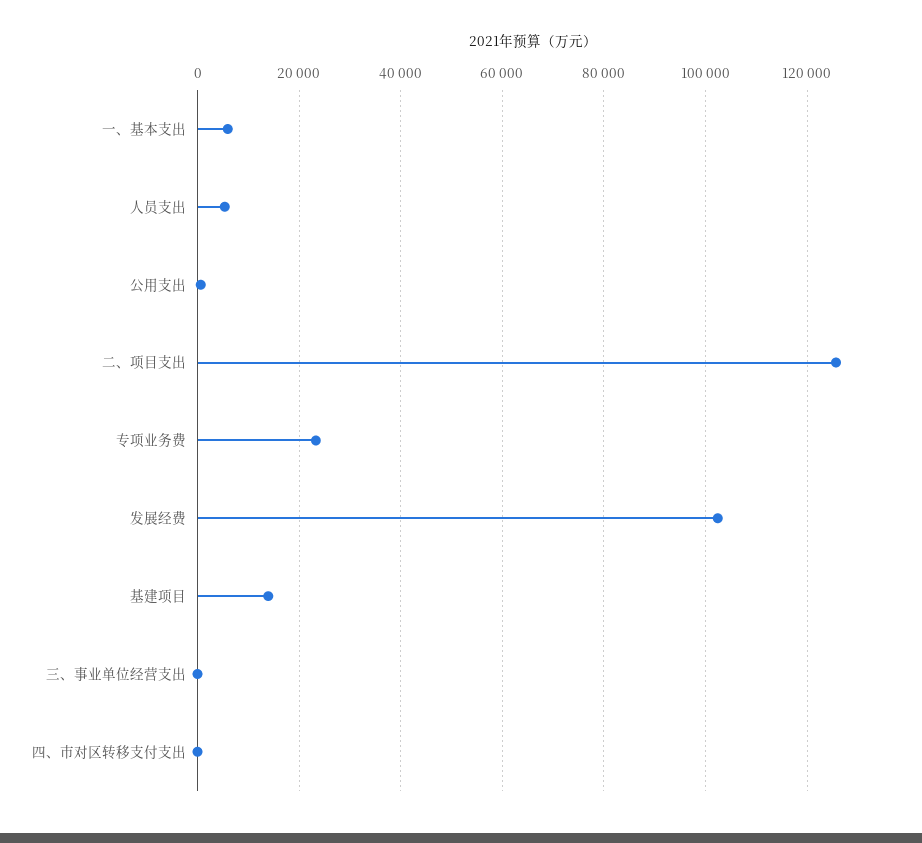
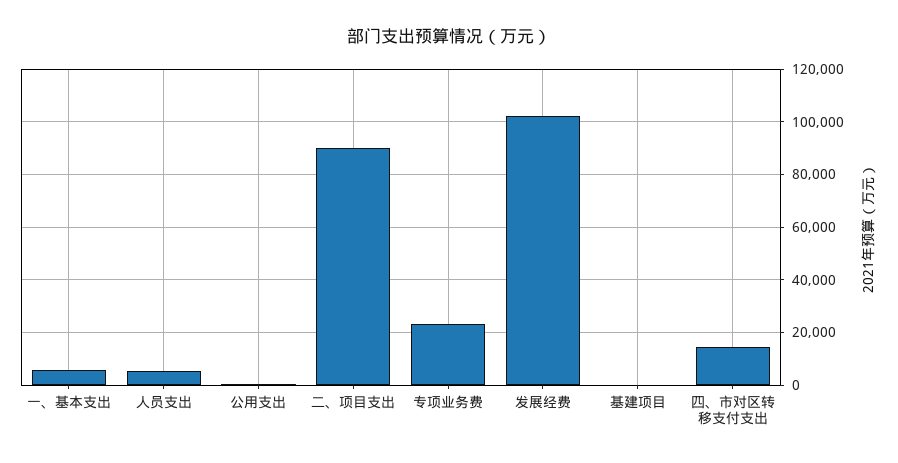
二、项目支出: 126000 -> 90000
基建项目: 14000 -> 0
三、事业单位经营支出: 0 -> none
四、市对区转移支付支出: 0 -> 15000

